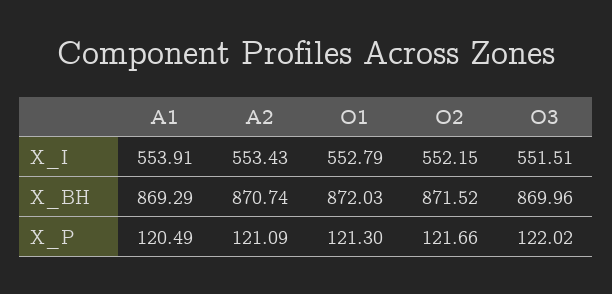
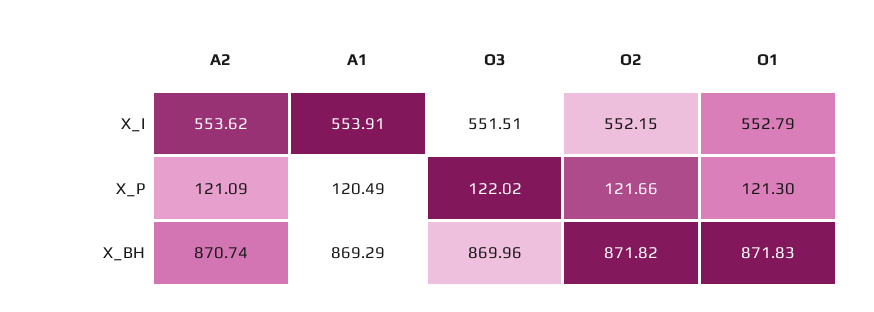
A2, X_I: 553.43 -> 553.62
O1, X_BH: 872.03 -> 871.83
O2, X_BH: 871.52 -> 871.82

